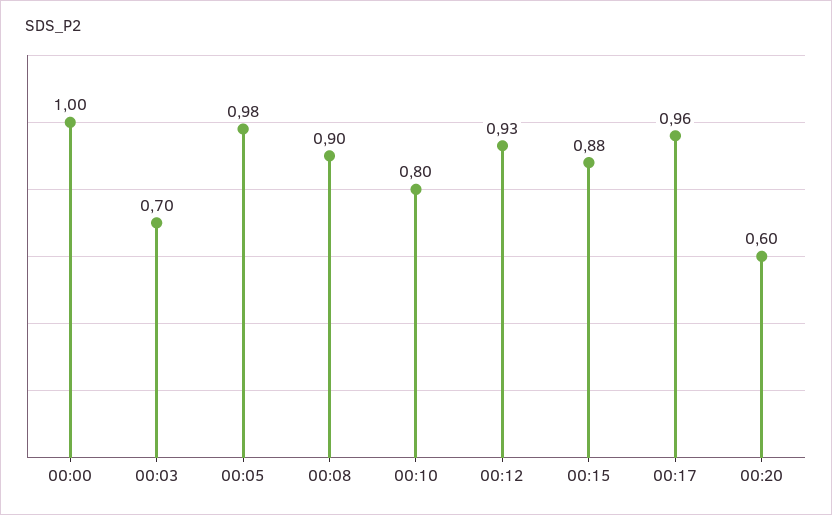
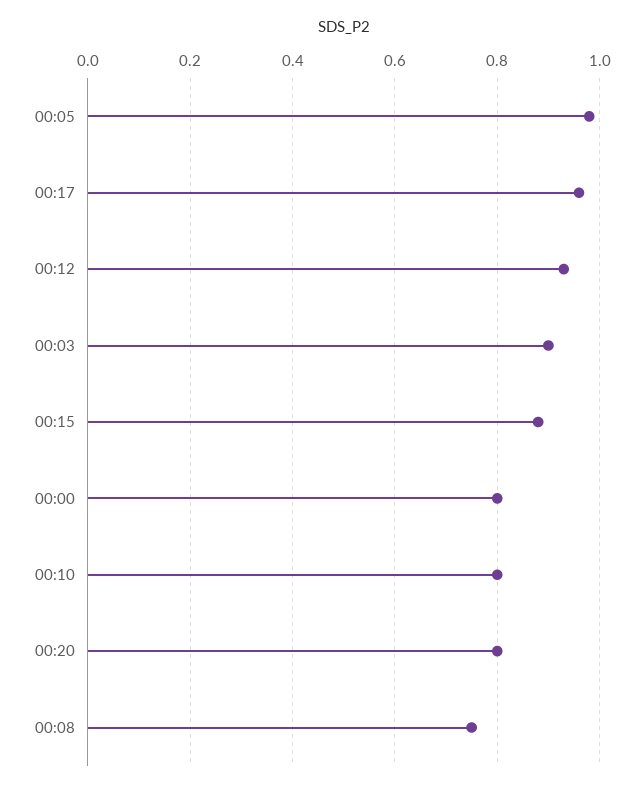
00:00: 1 -> 0.8
00:03: 0.7 -> 0.9
00:08: 0.9 -> 0.75
00:20: 0.6 -> 0.8

